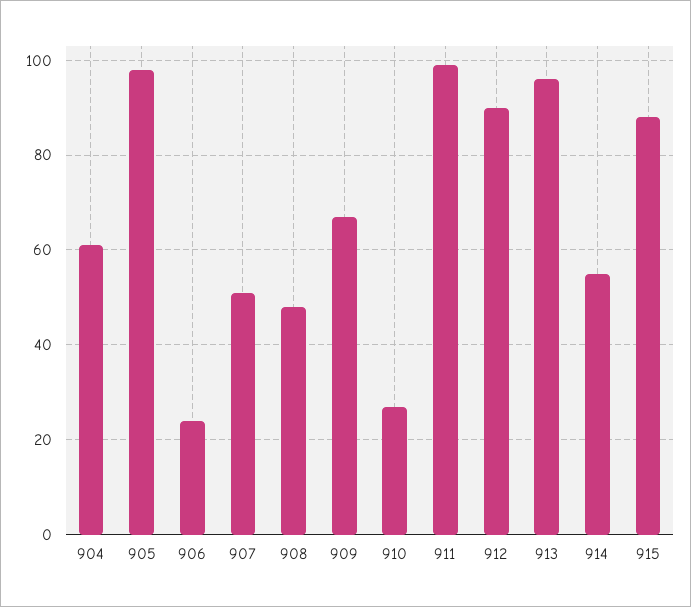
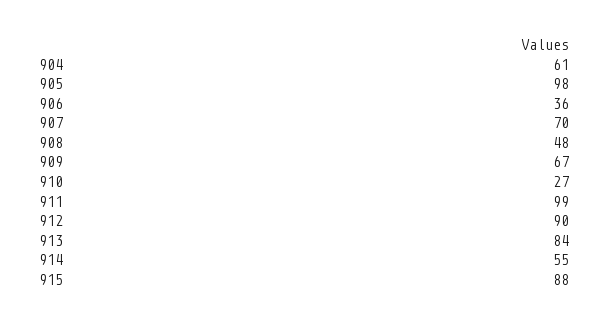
906: 25 -> 36
907: 50 -> 70
913: 95 -> 84

